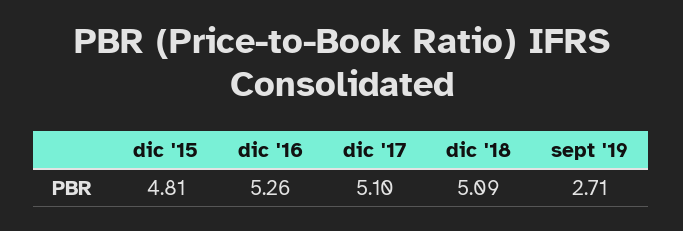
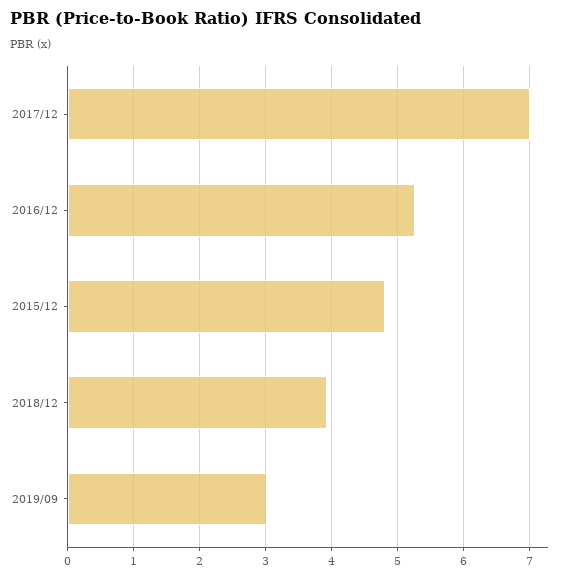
dic '17: 5.1 -> 7
dic '18: 5.09 -> 3.9
sept '19: 2.71 -> 3

